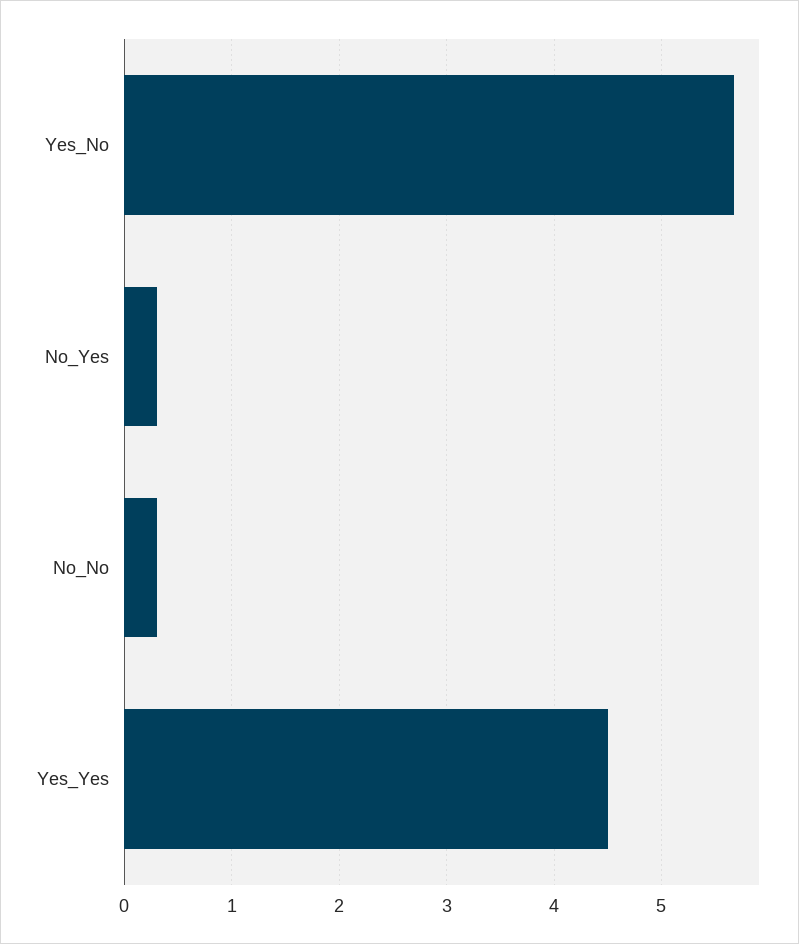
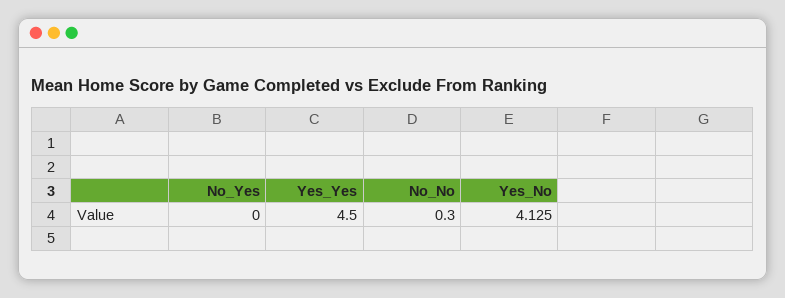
Yes_No: 5.7 -> 4.125
No_Yes: 0.3 -> 0

